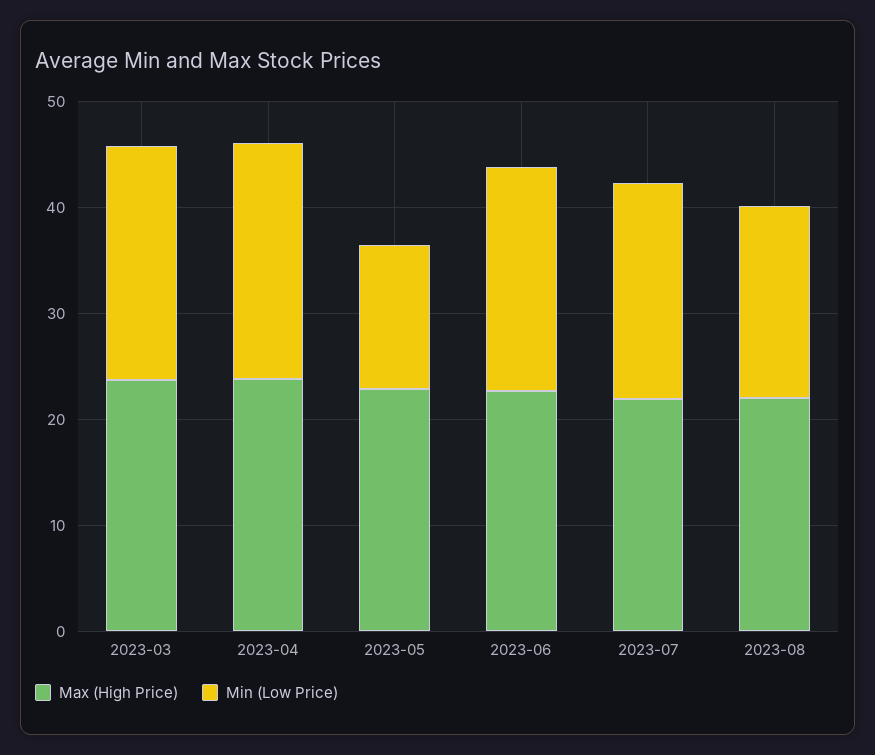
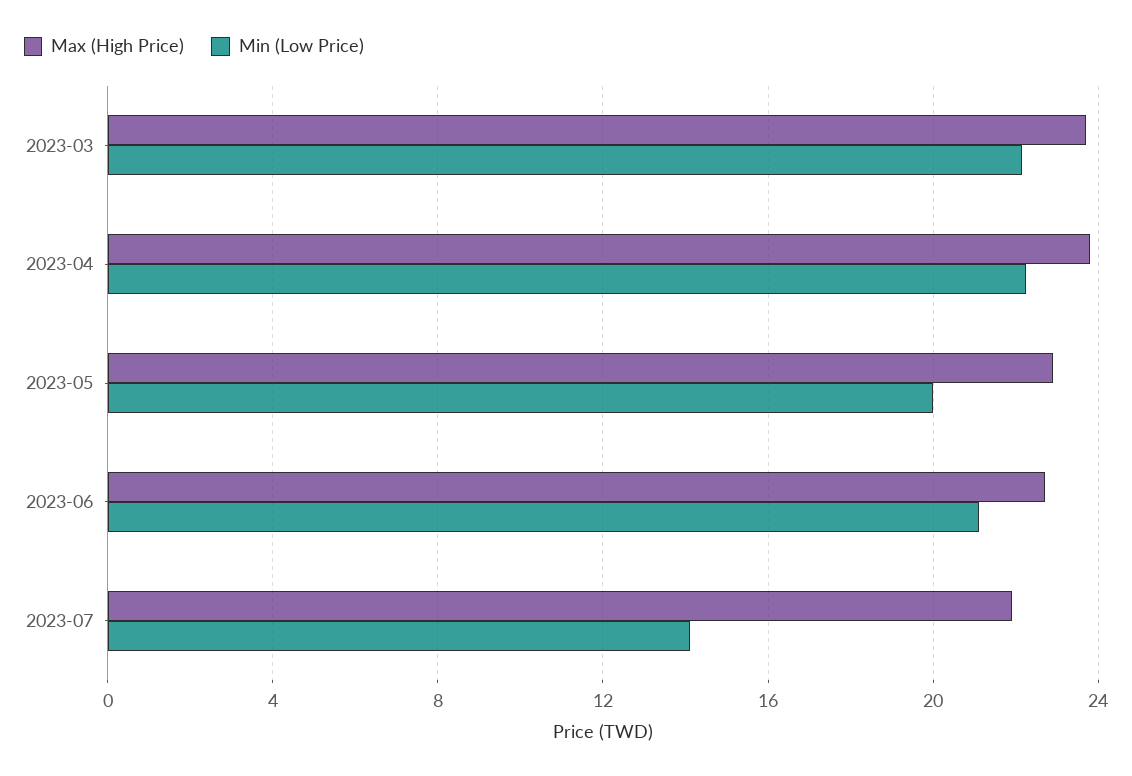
Min (Low Price), 2023-05: 14 -> 20
Min (Low Price), 2023-07: 20 -> 14
Max (High Price), 2023-08: 22 -> none
Min (Low Price), 2023-08: 18 -> none

